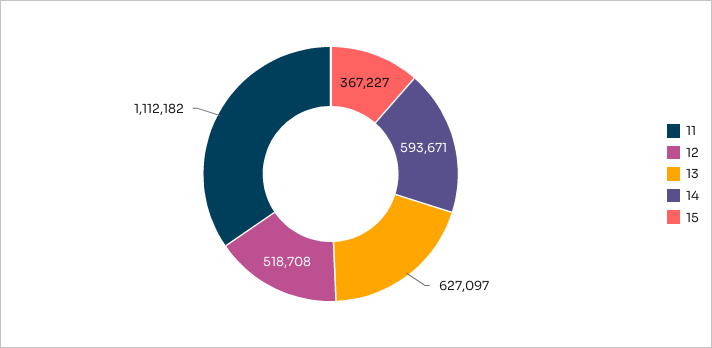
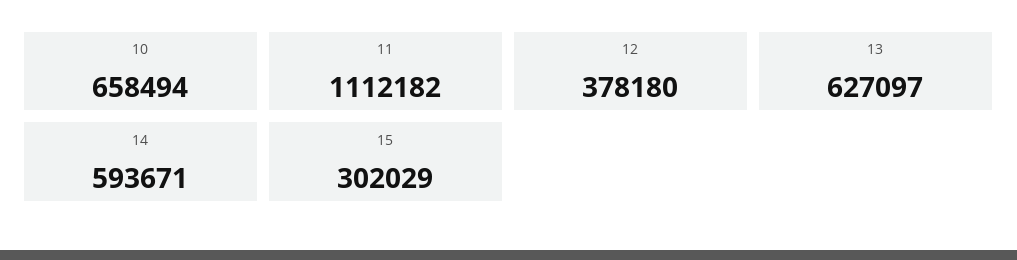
12: 518708 -> 378180
15: 367227 -> 302029
10: none -> 658494

